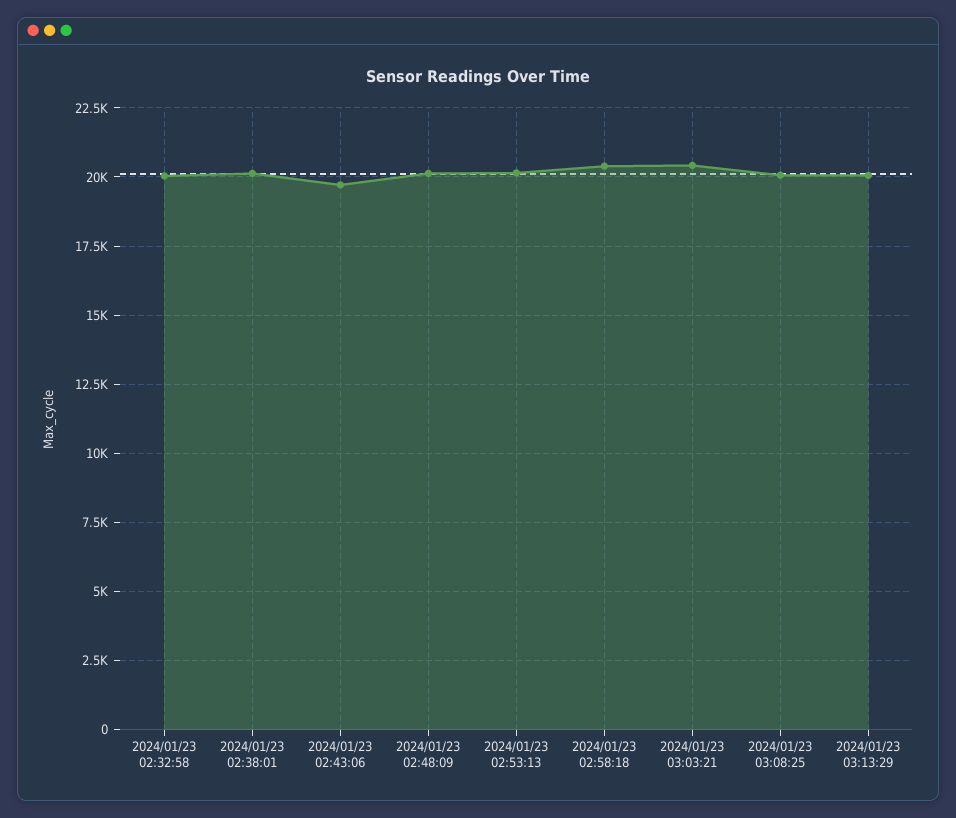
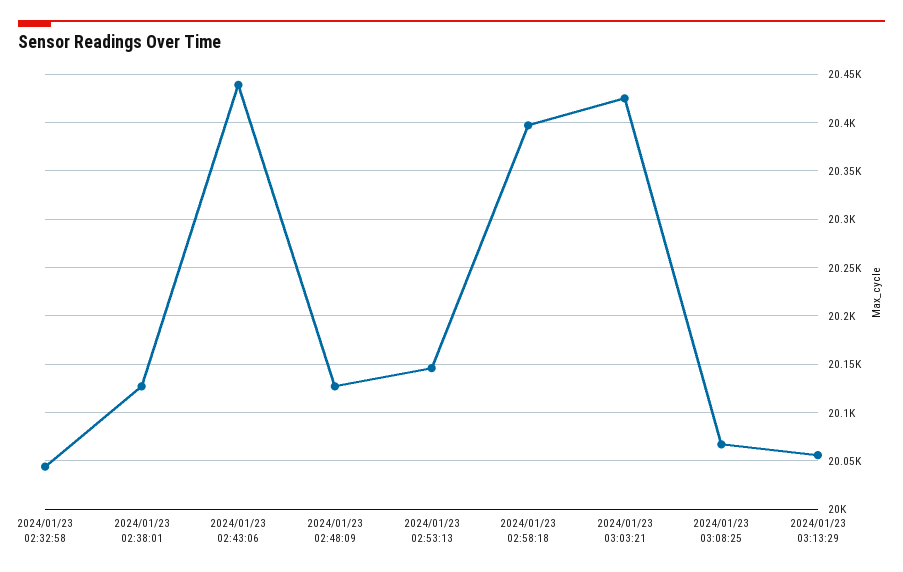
2024/01/23 02:43:06: 19750 -> 20440

